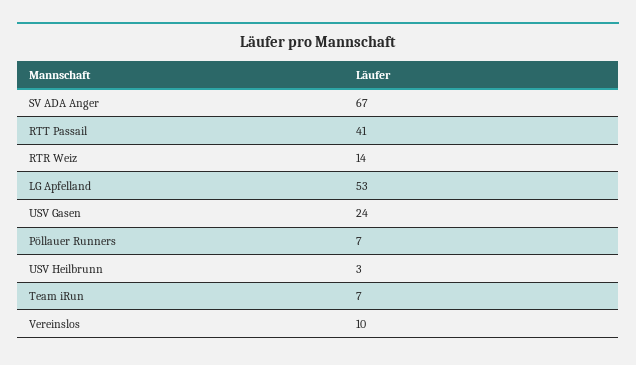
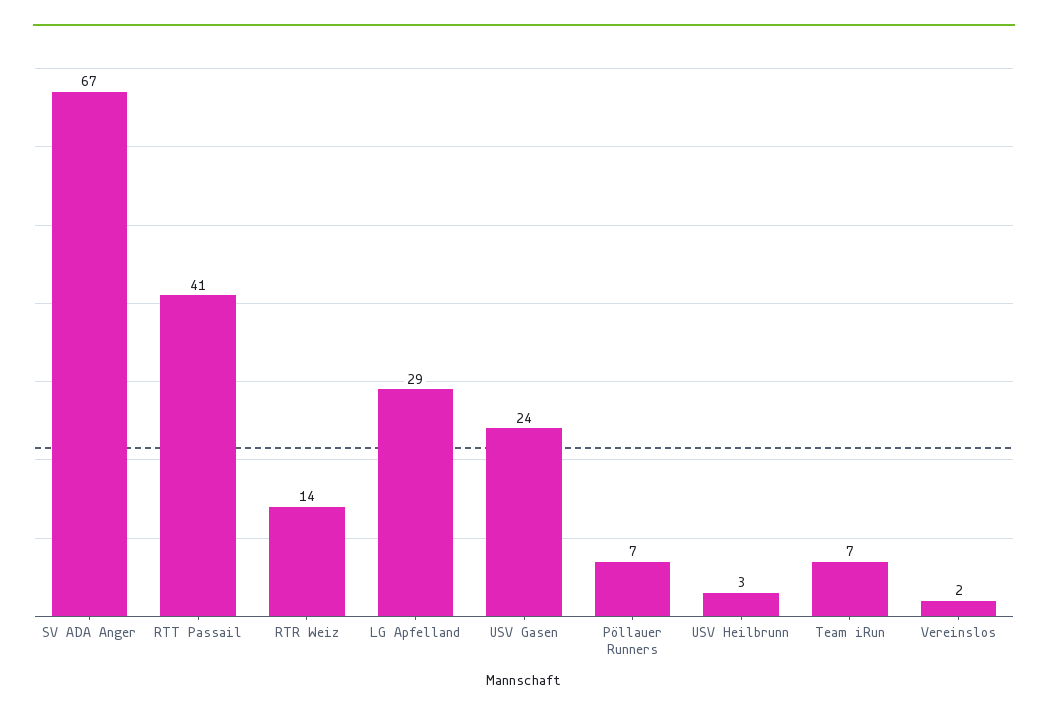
LG Apfelland: 53 -> 29
Vereinslos: 10 -> 2

